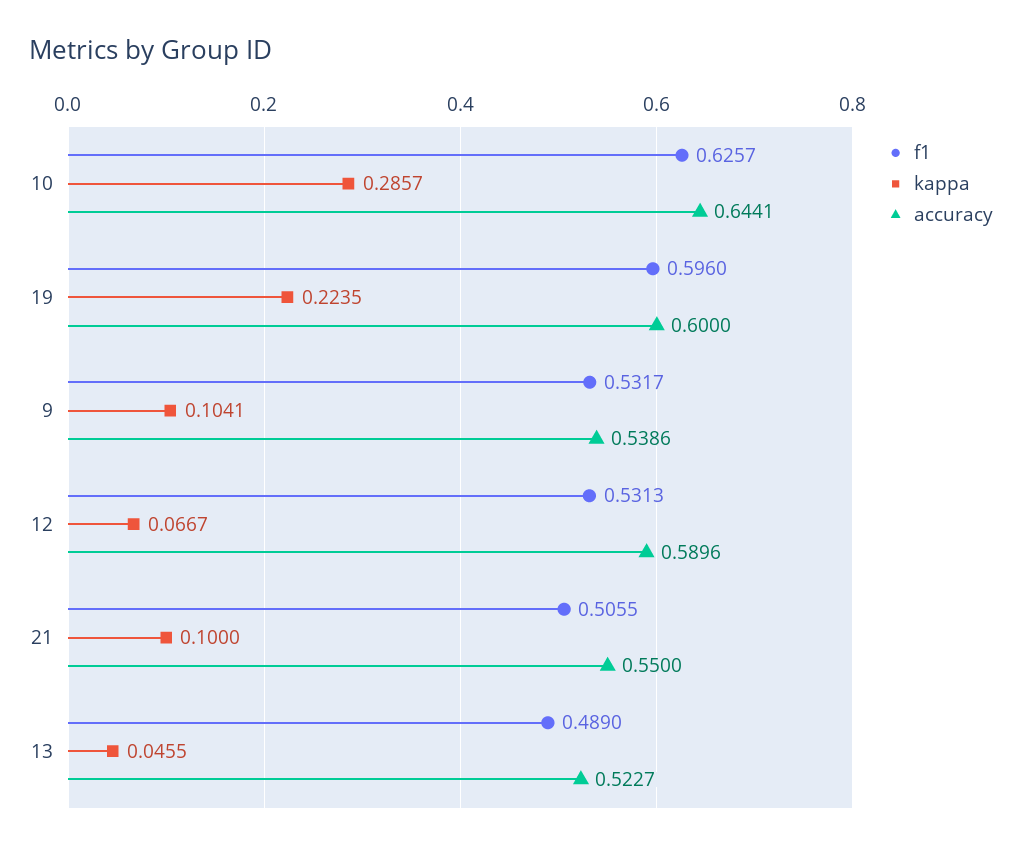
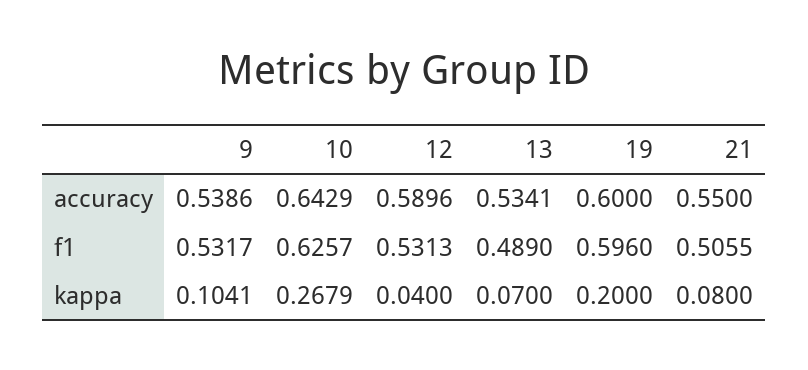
kappa, 10: 0.2857 -> 0.2679
accuracy, 10: 0.6441 -> 0.6429
kappa, 19: 0.2235 -> 0.2
kappa, 12: 0.0667 -> 0.04
kappa, 21: 0.1 -> 0.08
kappa, 13: 0.0455 -> 0.07
accuracy, 13: 0.5227 -> 0.5341

